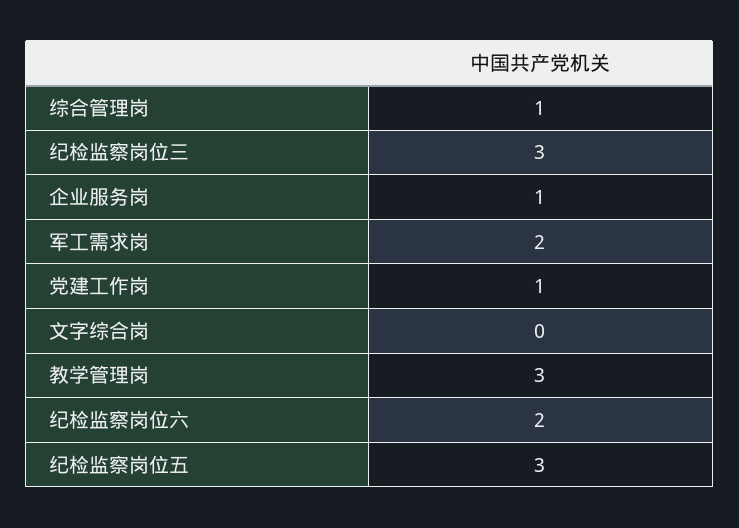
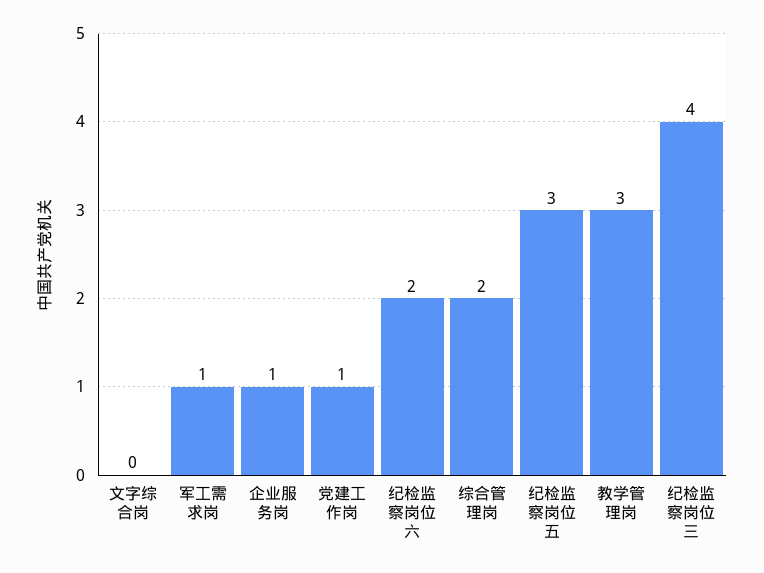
综合管理岗: 1 -> 2
纪检监察岗位三: 3 -> 4
军工需求岗: 2 -> 1

